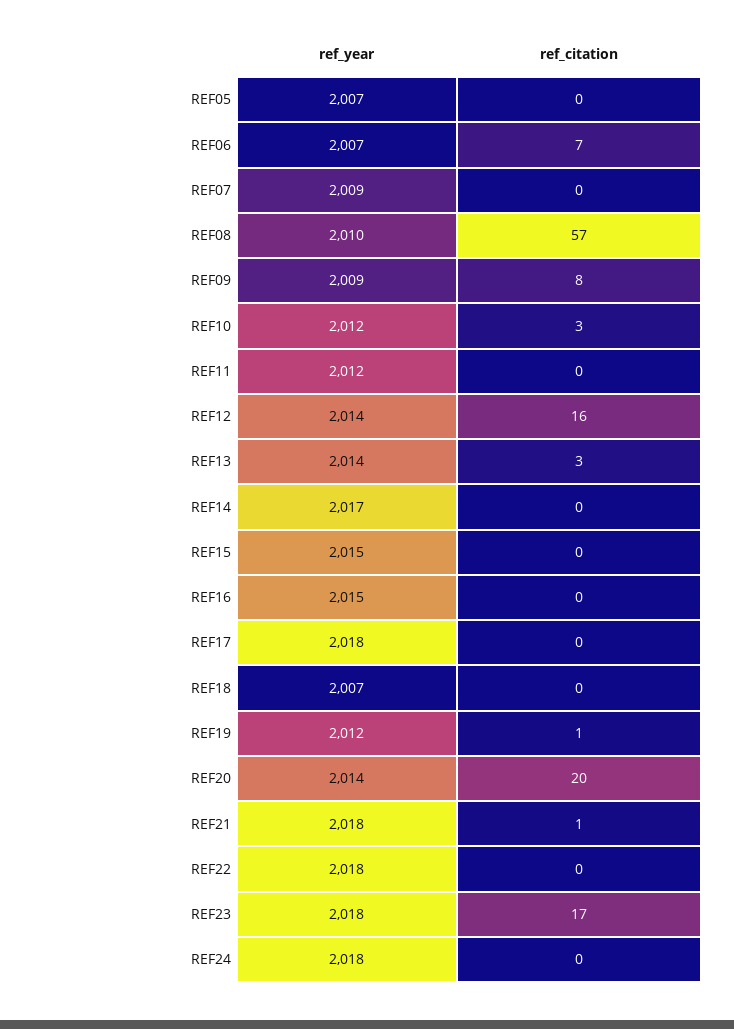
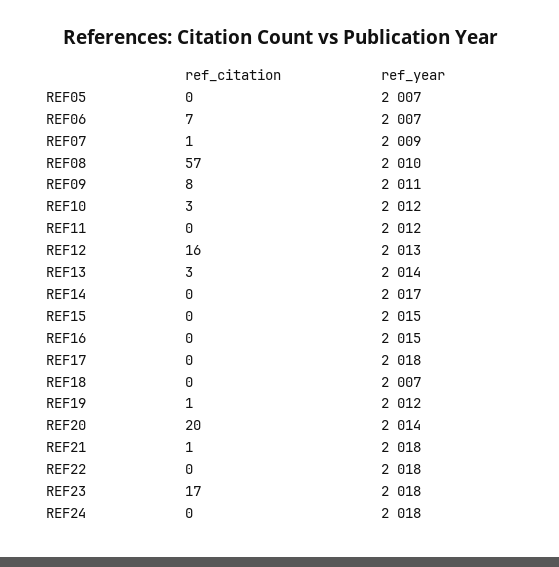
ref_citation, REF07: 0 -> 1
ref_year, REF09: 2009 -> 2011
ref_year, REF12: 2014 -> 2013

